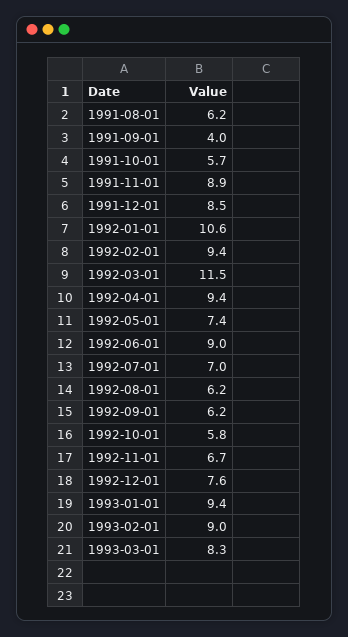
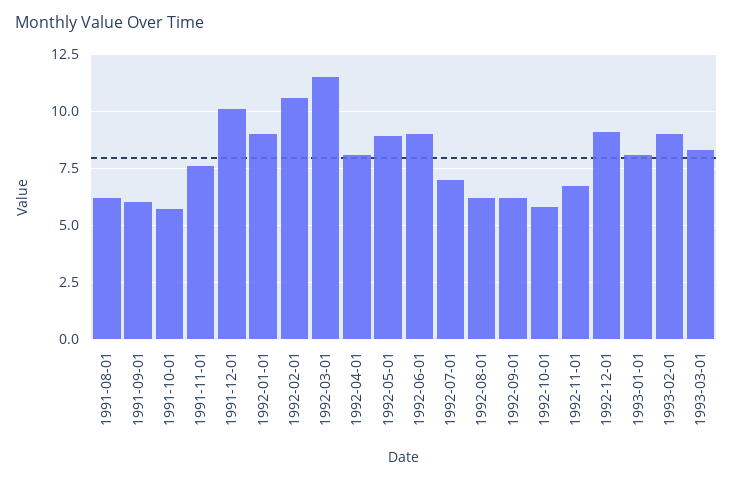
1991-09-01: 4 -> 6
1991-11-01: 8.9 -> 7.5
1991-12-01: 8.5 -> 10
1992-01-01: 10.6 -> 9
1992-02-01: 9.4 -> 10.5
1992-04-01: 9.4 -> 8
1992-05-01: 7.4 -> 9
1992-12-01: 7.6 -> 9
1993-01-01: 9.4 -> 8

